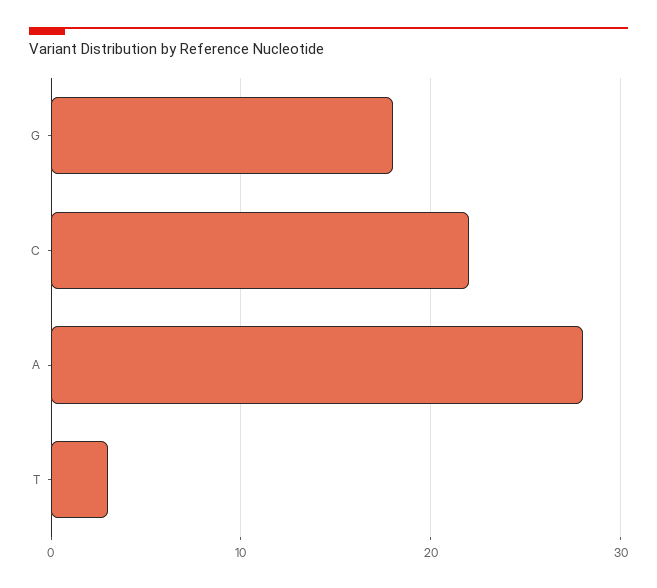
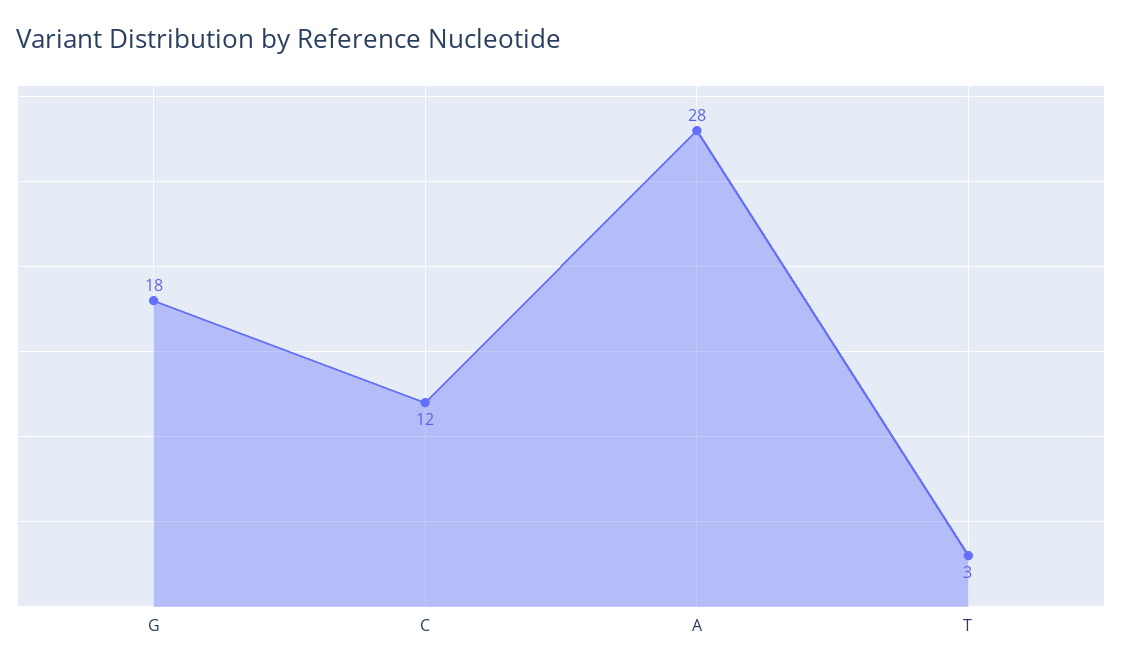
C: 22 -> 12

